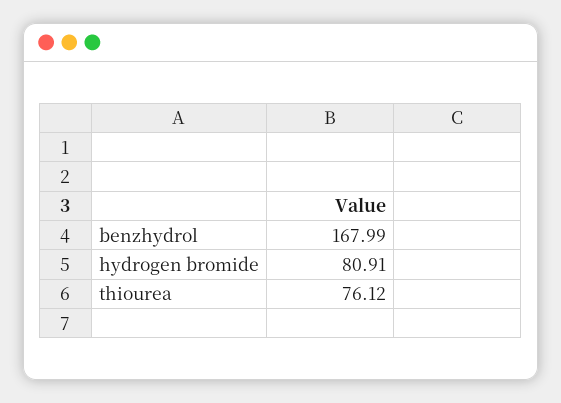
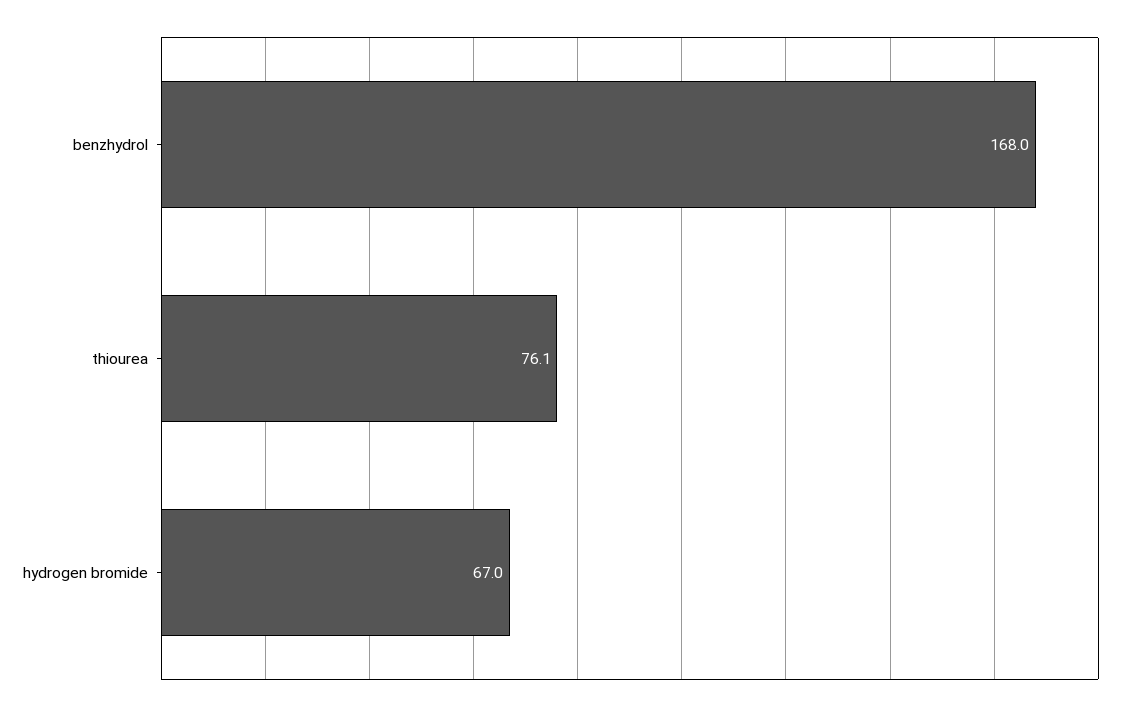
hydrogen bromide: 80.91 -> 67

